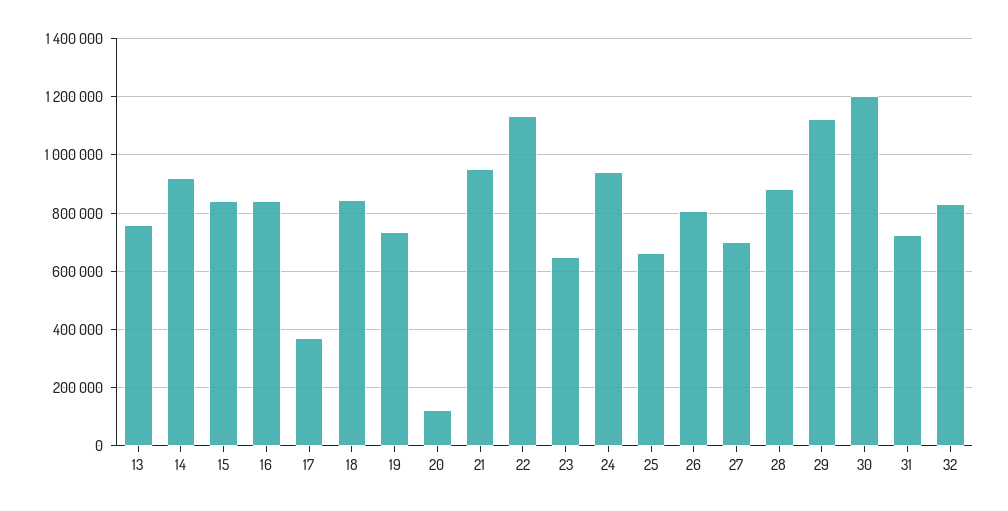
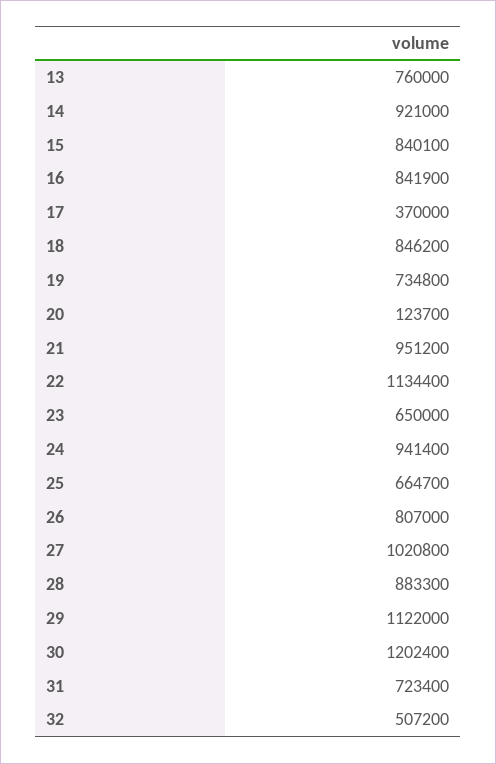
27: 700000 -> 1020800
32: 825000 -> 507200

